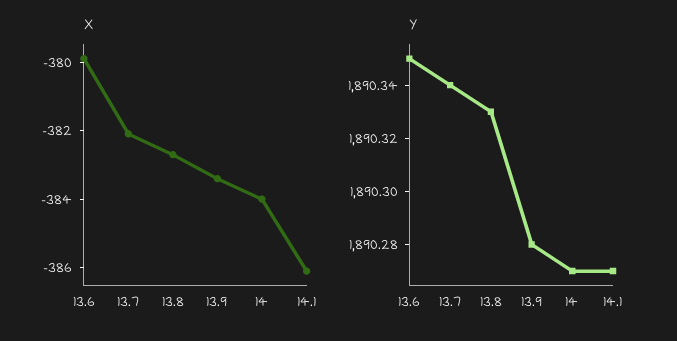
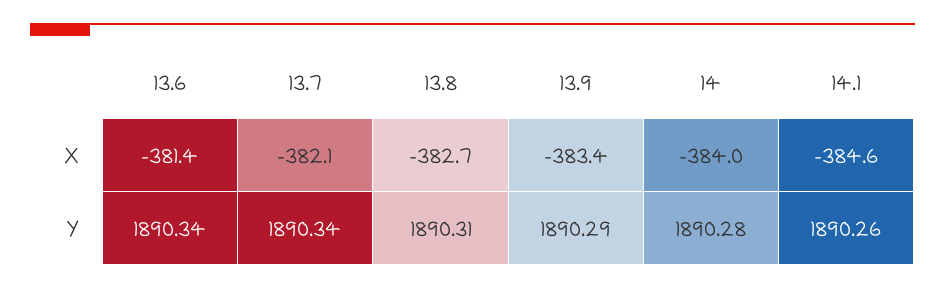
X, 13.6: -380 -> -381.4
X, 14.1: -386 -> -384.6
Y, 13.6: 1890.35 -> 1890.34
Y, 13.8: 1890.33 -> 1890.31
Y, 13.9: 1890.28 -> 1890.29
Y, 14: 1890.27 -> 1890.28
Y, 14.1: 1890.27 -> 1890.26

